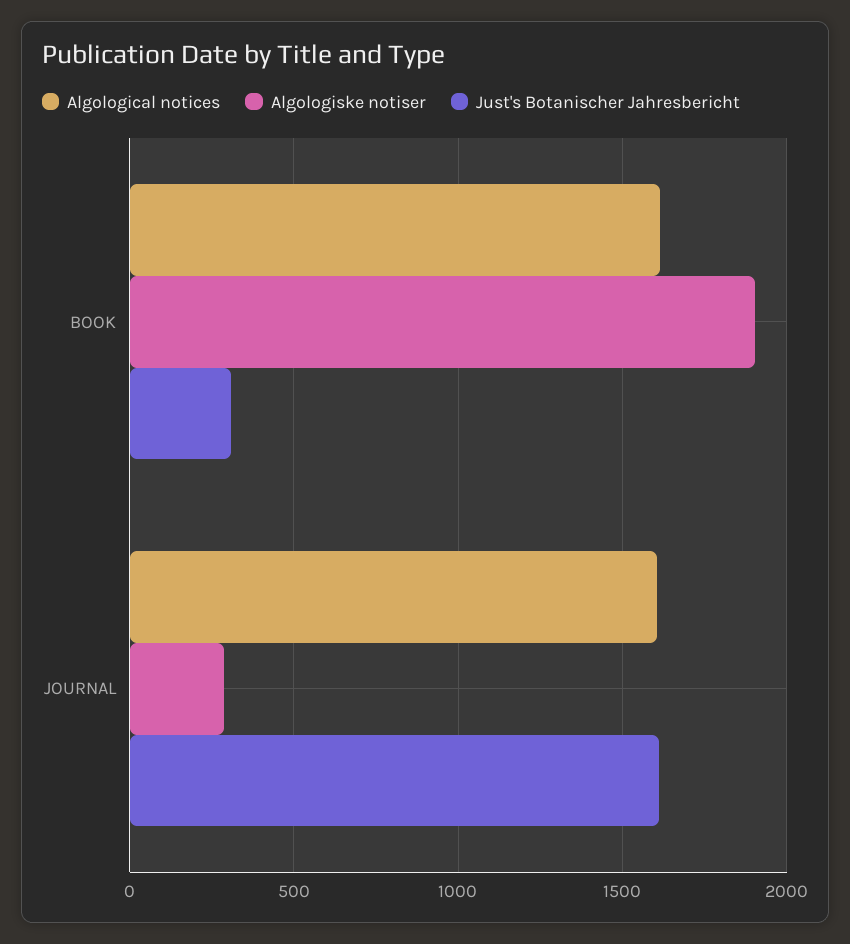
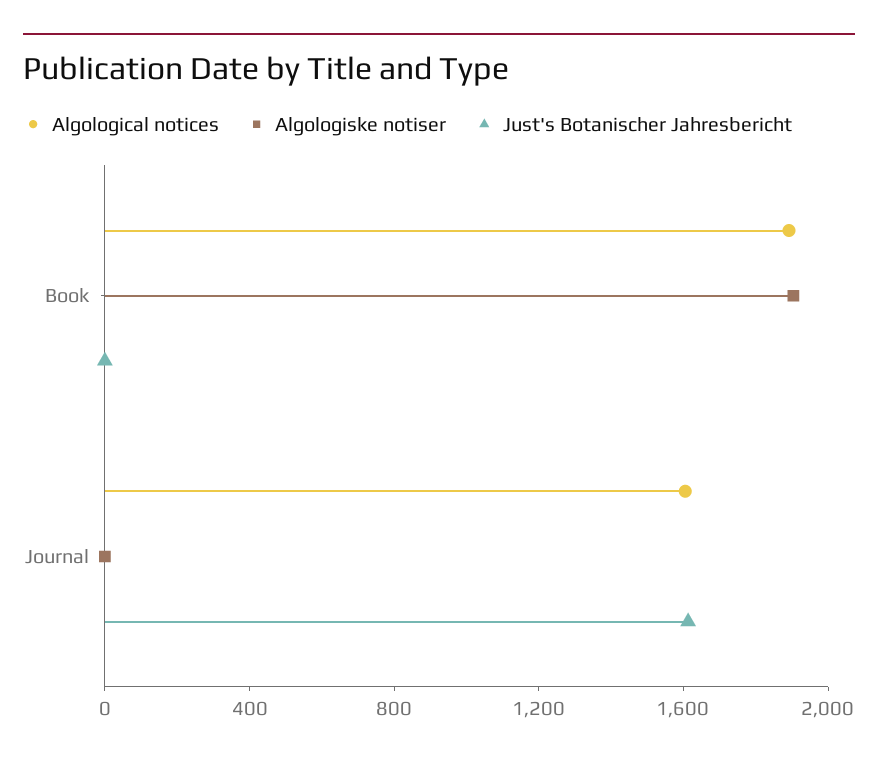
Algological notices, BOOK: 1600 -> 1900
Just's Botanischer Jahresbericht, BOOK: 300 -> 0
Algologiske notiser, JOURNAL: 300 -> 0

